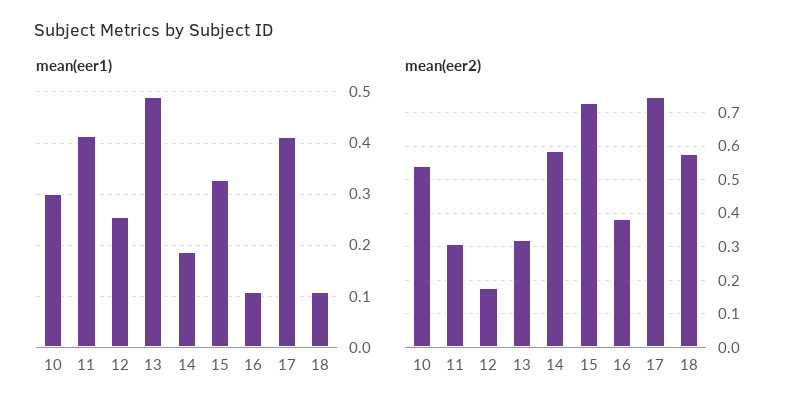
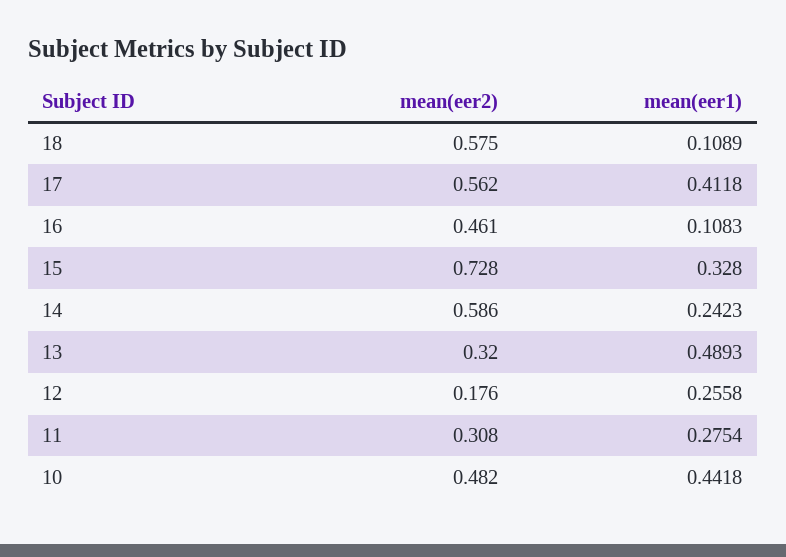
mean(eer1), 10: 0.3 -> 0.4418
mean(eer1), 11: 0.42 -> 0.2754
mean(eer1), 14: 0.18 -> 0.2423
mean(eer2), 10: 0.54 -> 0.482
mean(eer2), 16: 0.38 -> 0.461
mean(eer2), 17: 0.74 -> 0.562

